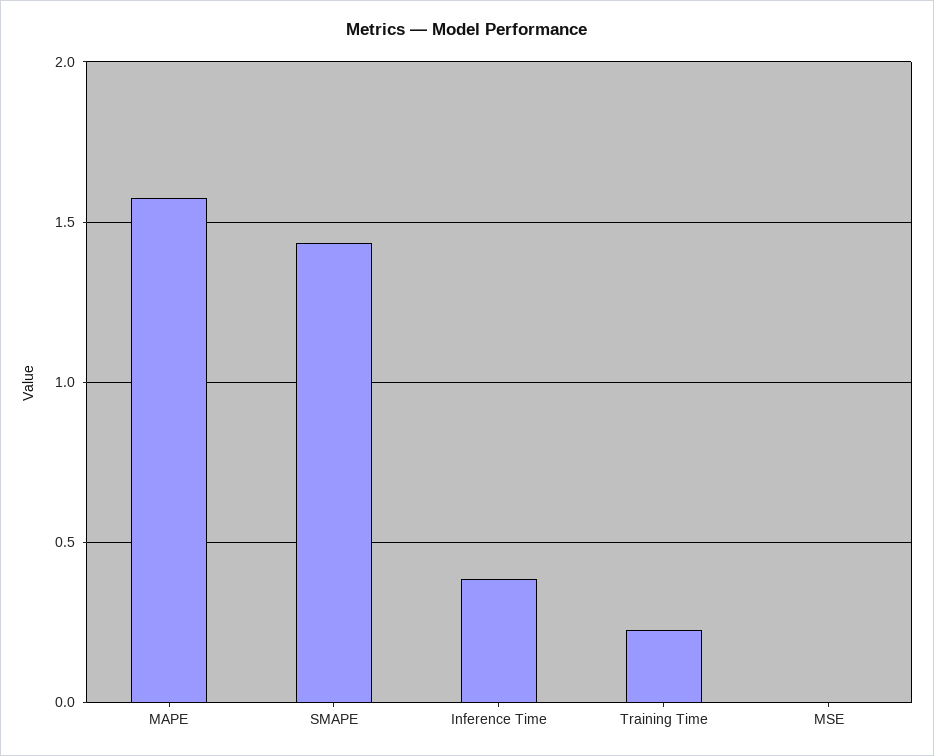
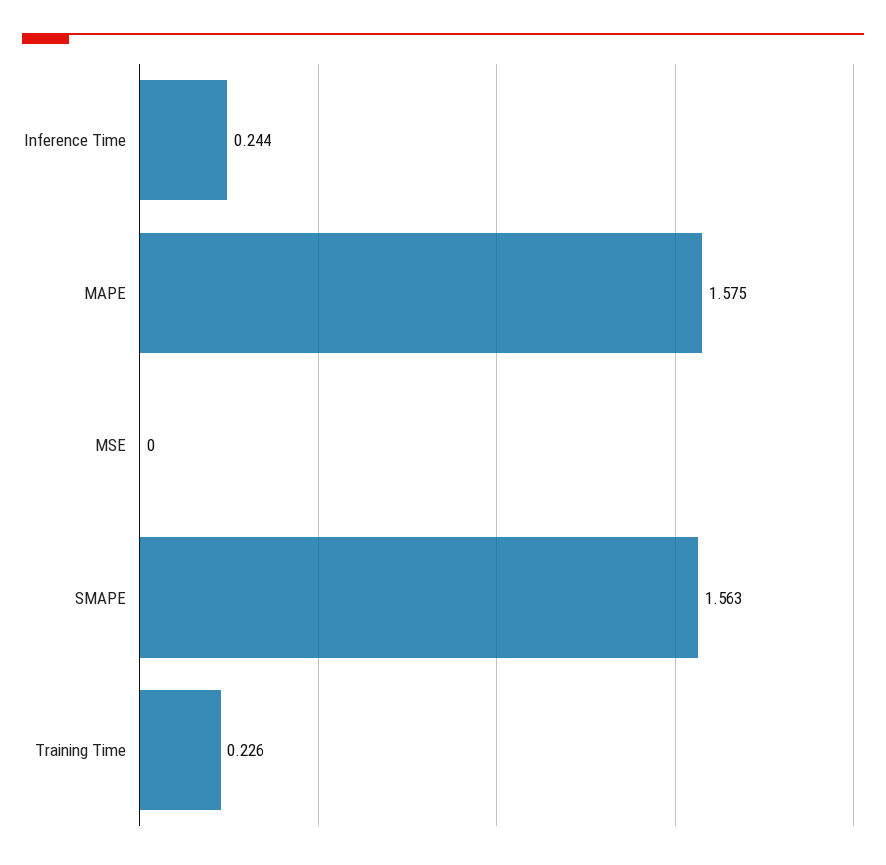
SMAPE: 1.45 -> 1.563
Inference Time: 0.4 -> 0.244

